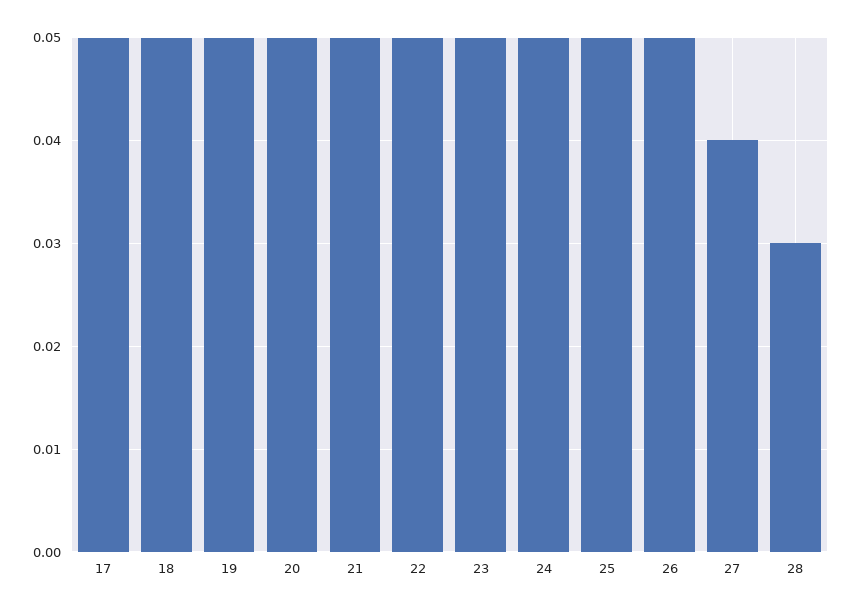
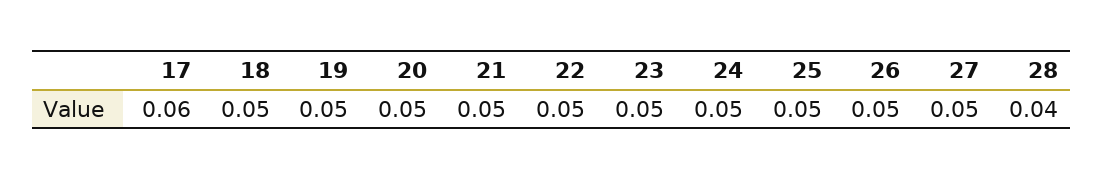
17: 0.05 -> 0.06
27: 0.04 -> 0.05
28: 0.03 -> 0.04

